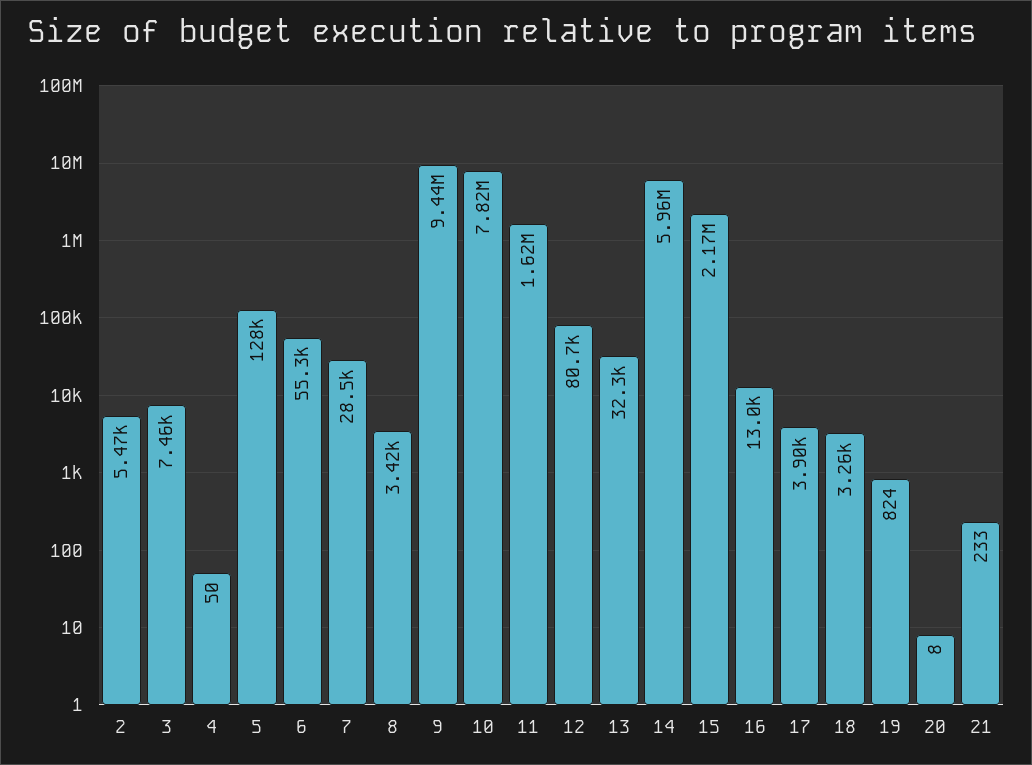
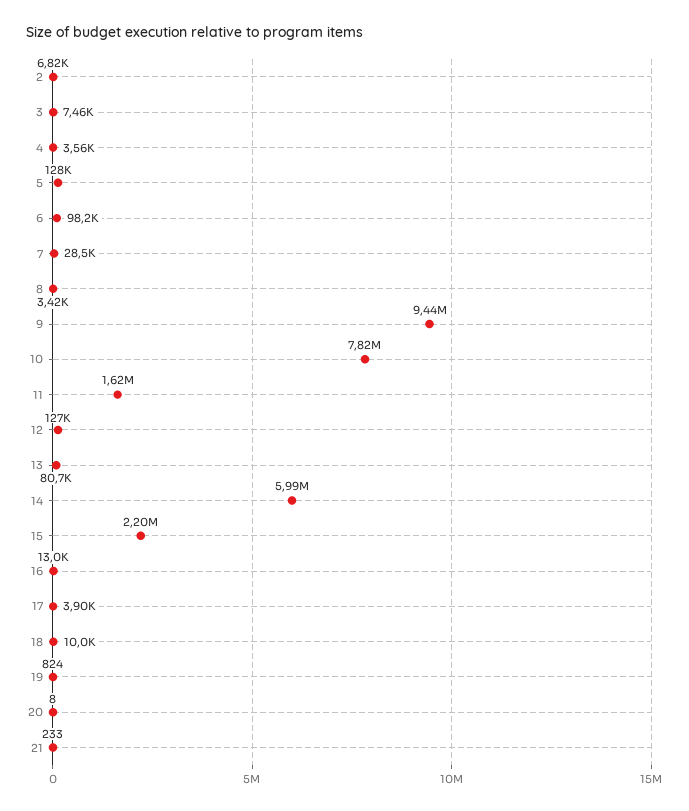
2: 5470 -> 6820
4: 50 -> 3560
6: 55300 -> 98200
12: 80700 -> 127000
13: 32300 -> 80700
14: 5960000 -> 5990000
15: 2170000 -> 2200000
18: 3260 -> 10000

